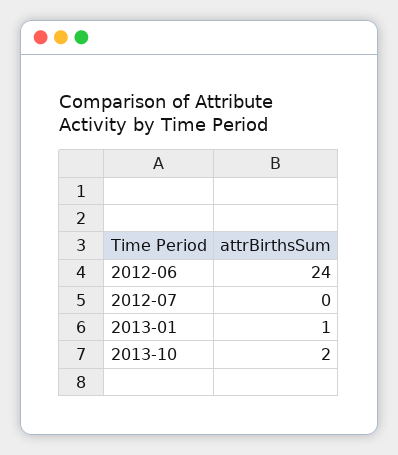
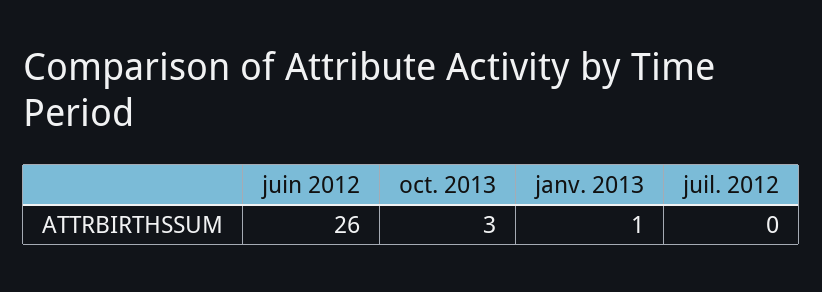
2012-06: 24 -> 26
2013-10: 2 -> 3

